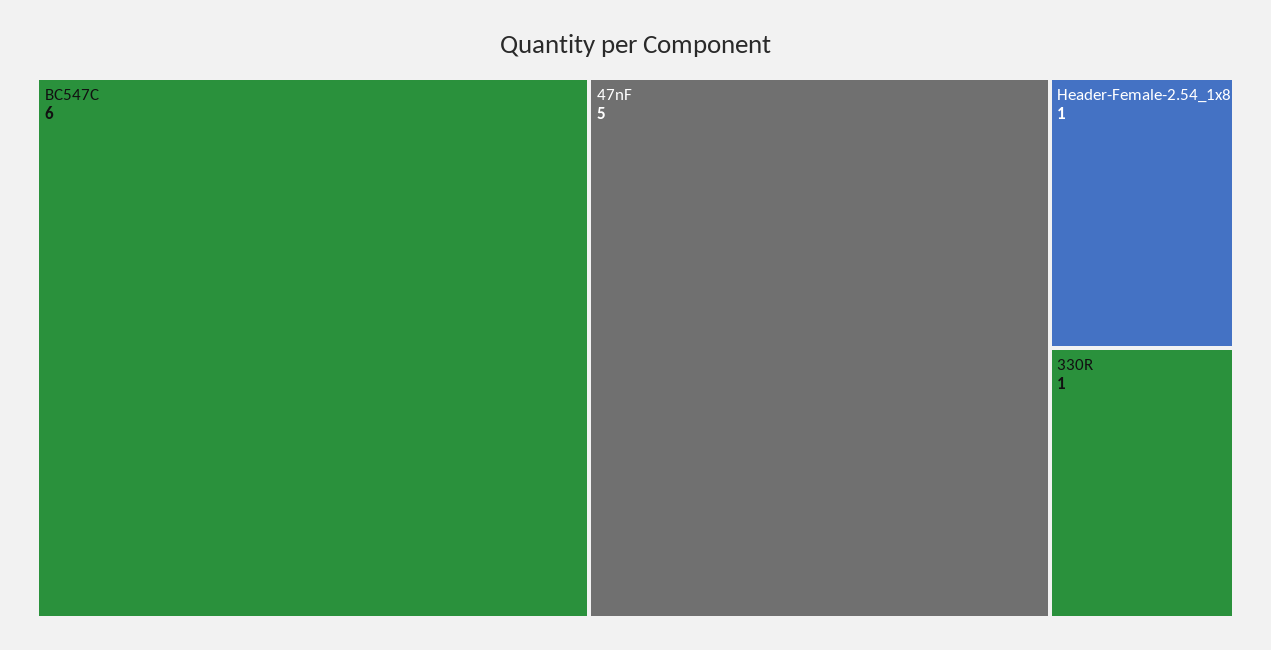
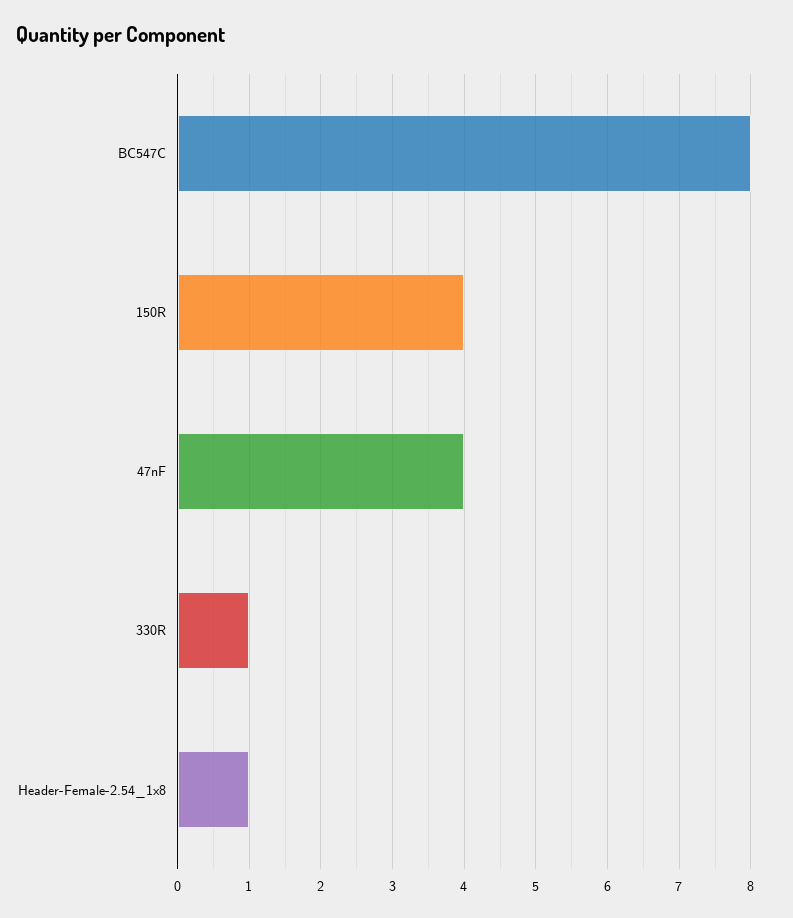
BC547C: 6 -> 8
47nF: 5 -> 4
150R: none -> 4

